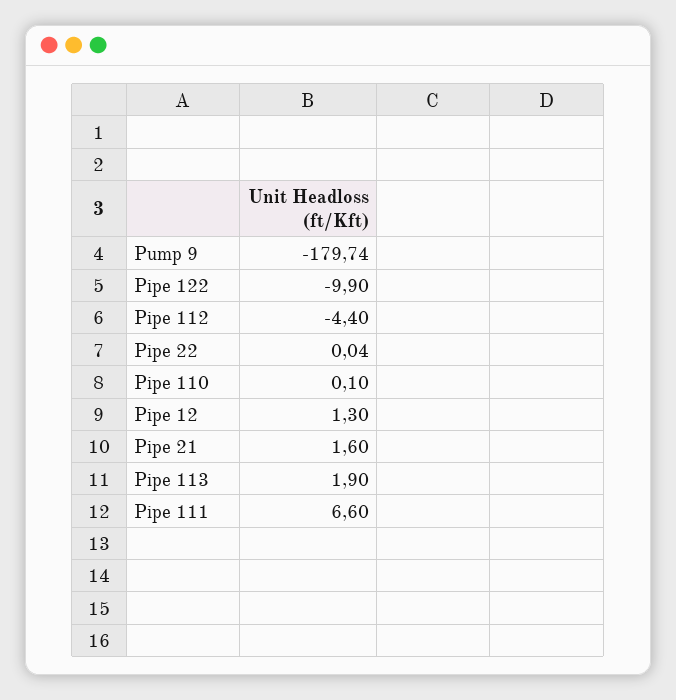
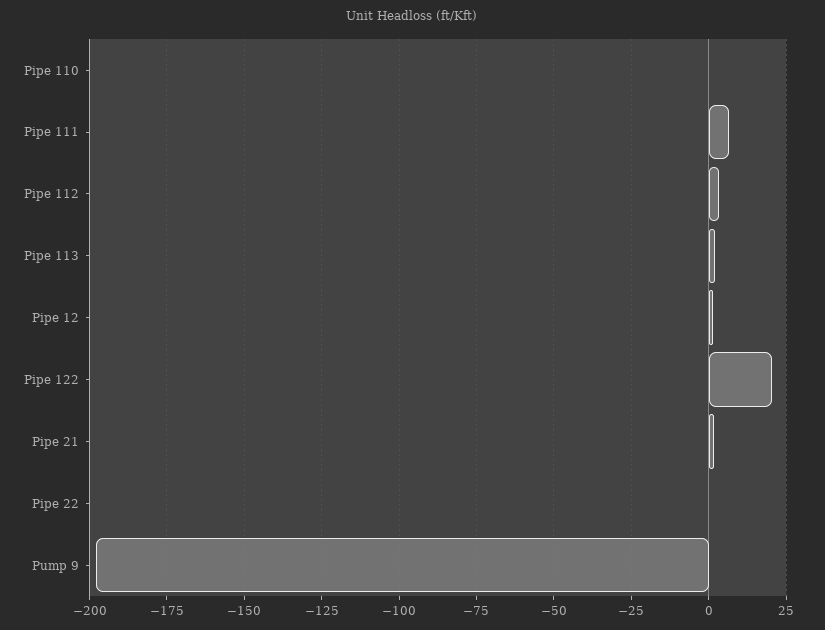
Pump 9: -179.74 -> -197.5
Pipe 122: -9.9 -> 20
Pipe 112: -4.4 -> 2.5

